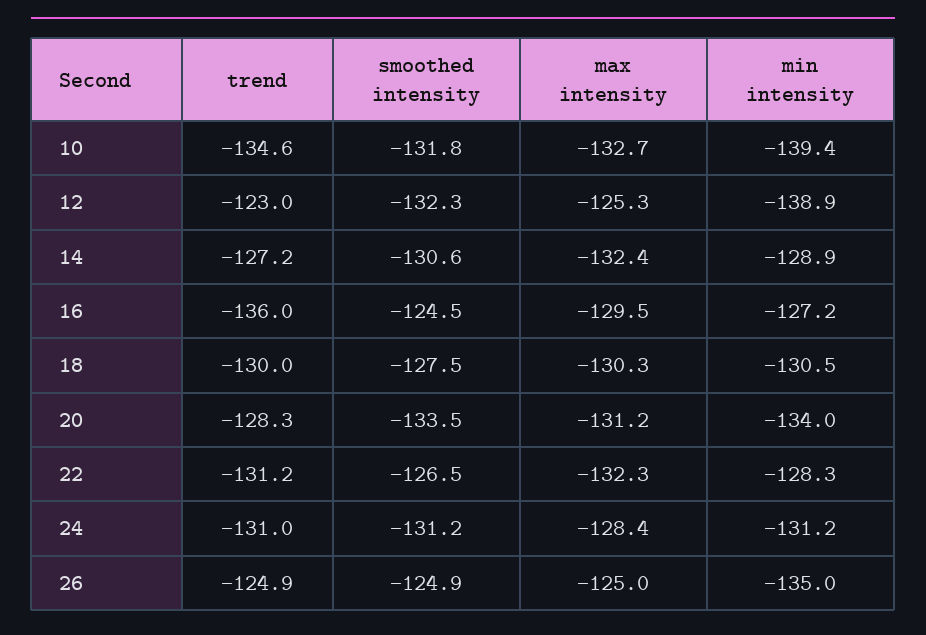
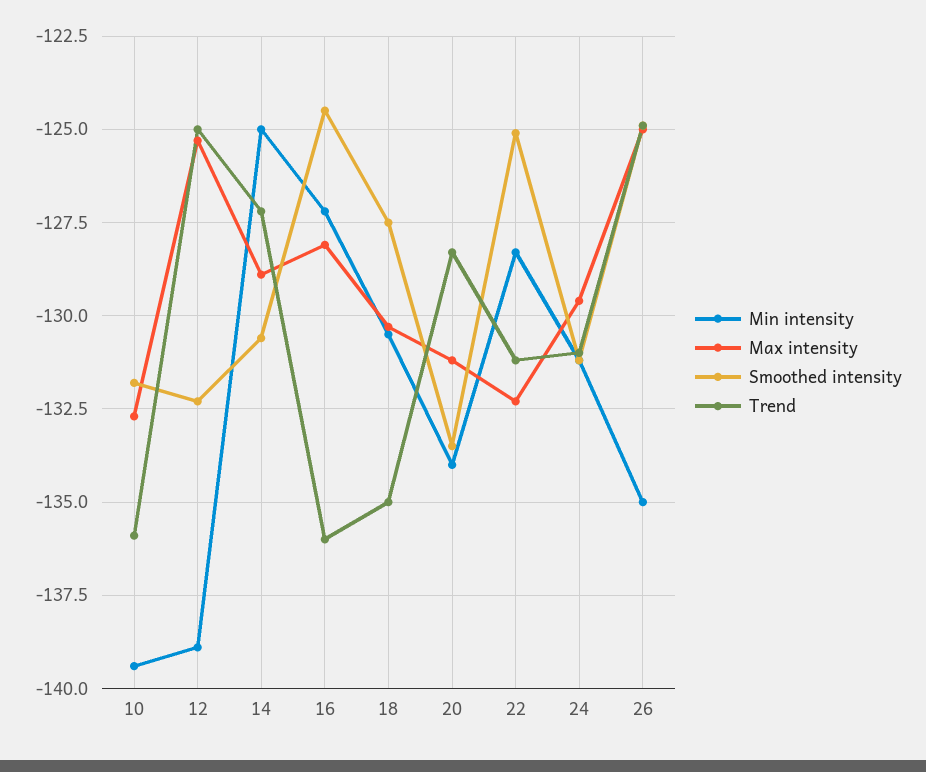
trend, 10: -134.6 -> -136
trend, 12: -123 -> -125
max intensity, 14: -132.4 -> -129
min intensity, 14: -128.9 -> -125
max intensity, 16: -129.5 -> -128
trend, 18: -130 -> -135
smoothed intensity, 22: -126.5 -> -125
max intensity, 24: -128.4 -> -129.5

